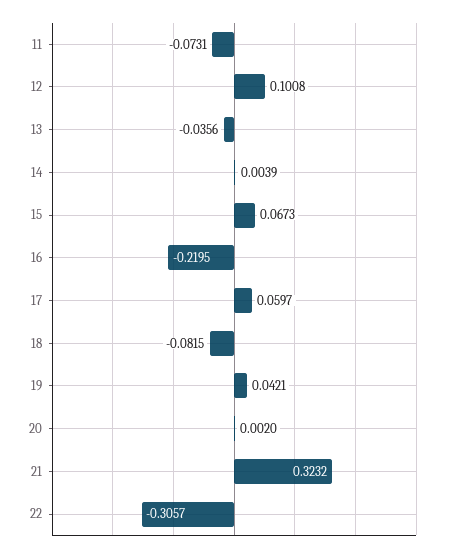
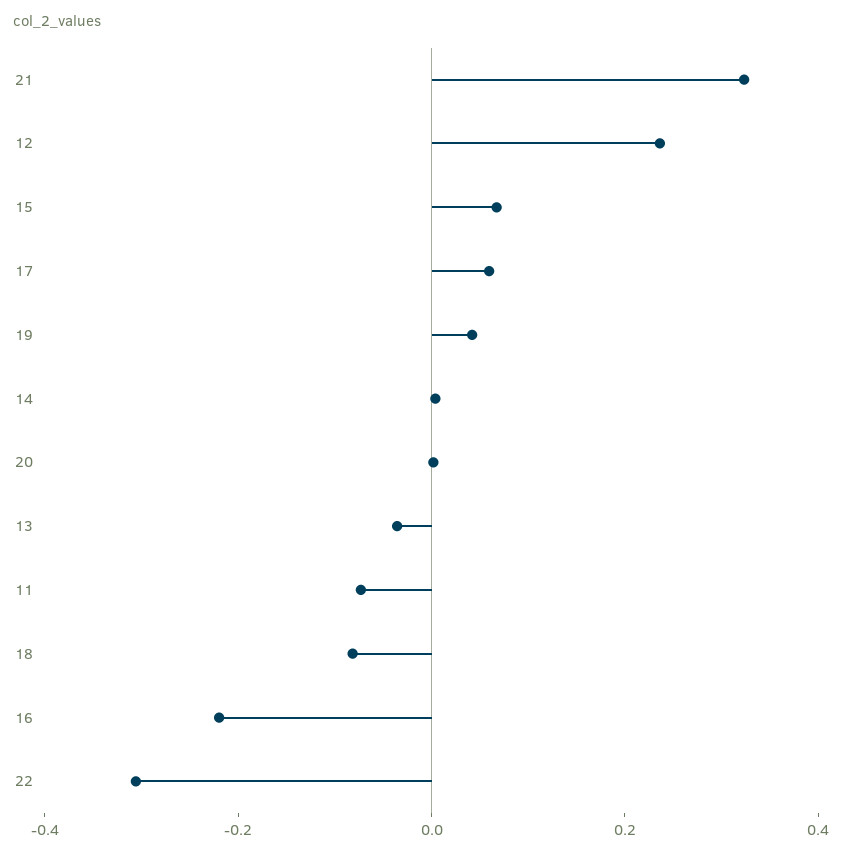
12: 0.1008 -> 0.25

